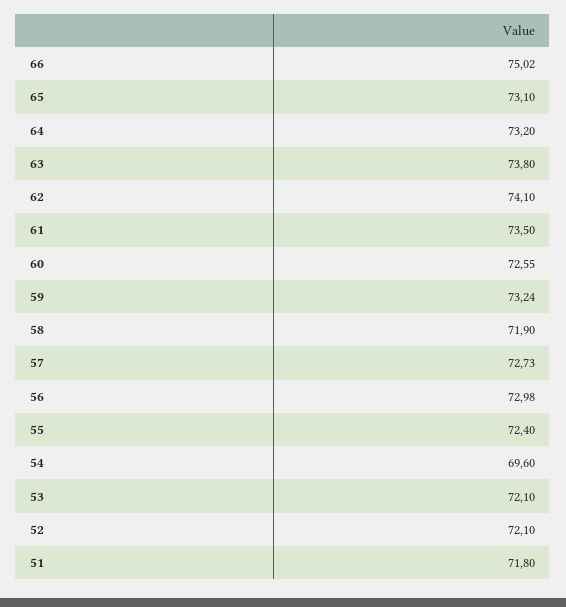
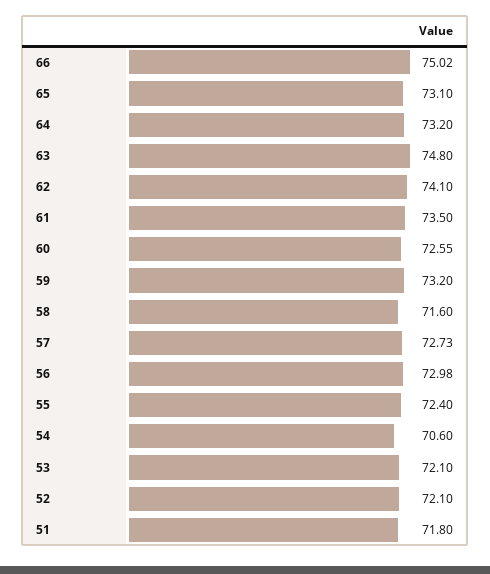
63: 73.8 -> 74.8
59: 73.24 -> 73.2
58: 71.9 -> 71.6
54: 69.6 -> 70.6

